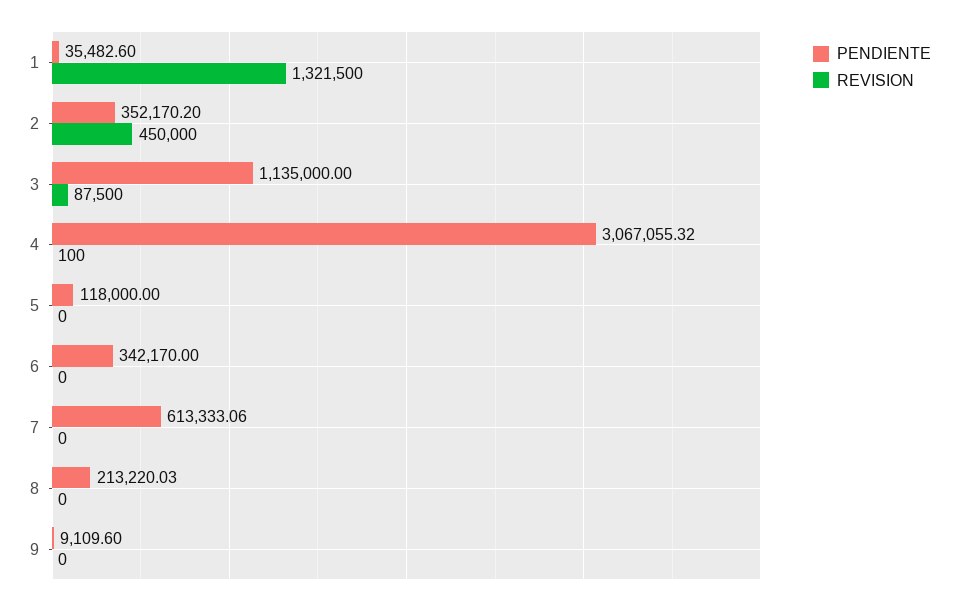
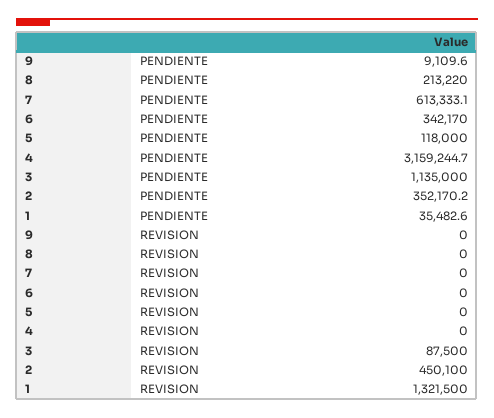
REVISION, 2: 450000 -> 450100
PENDIENTE, 4: 3067055.32 -> 3159244.7
REVISION, 4: 100 -> 0

